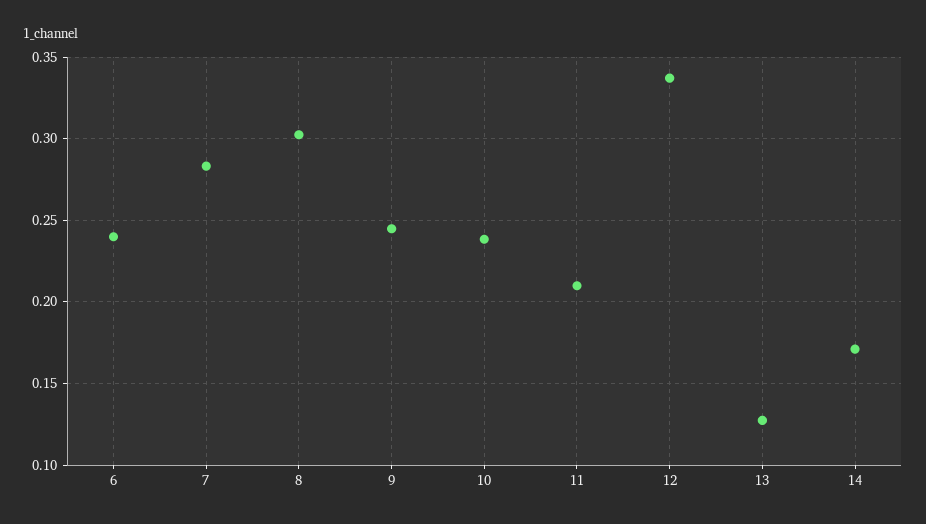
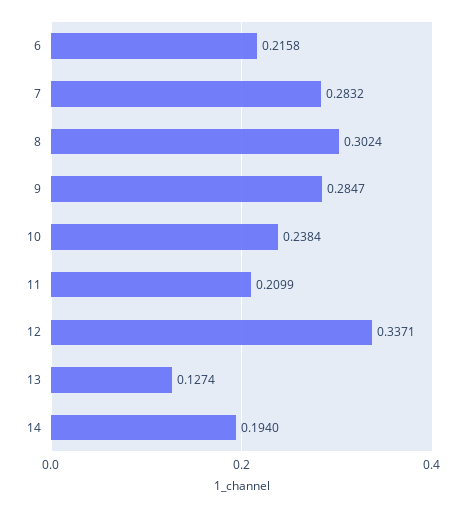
6: 0.24 -> 0.2158
9: 0.245 -> 0.2847
14: 0.17 -> 0.194

